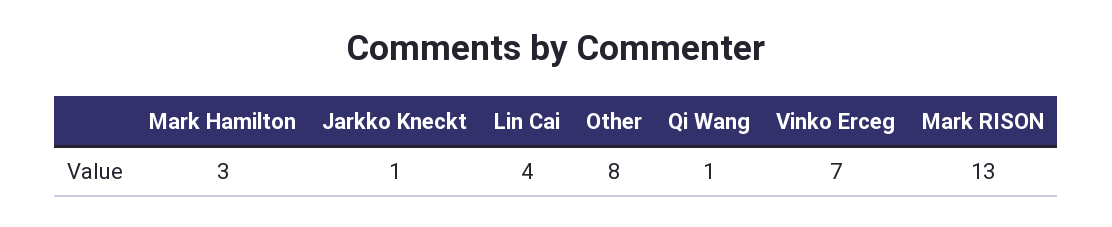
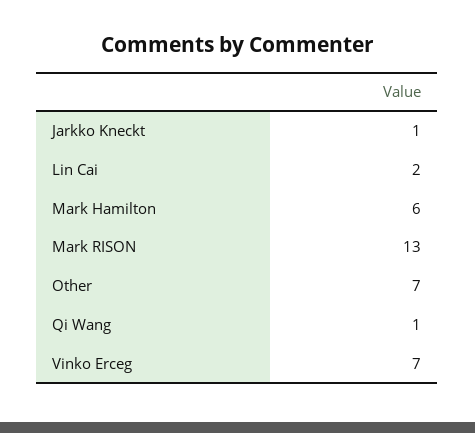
Mark Hamilton: 3 -> 6
Lin Cai: 4 -> 2
Other: 8 -> 7

